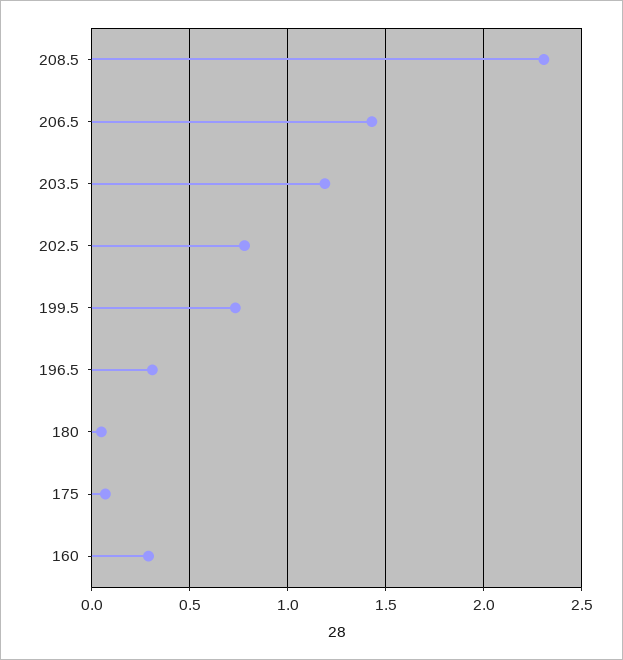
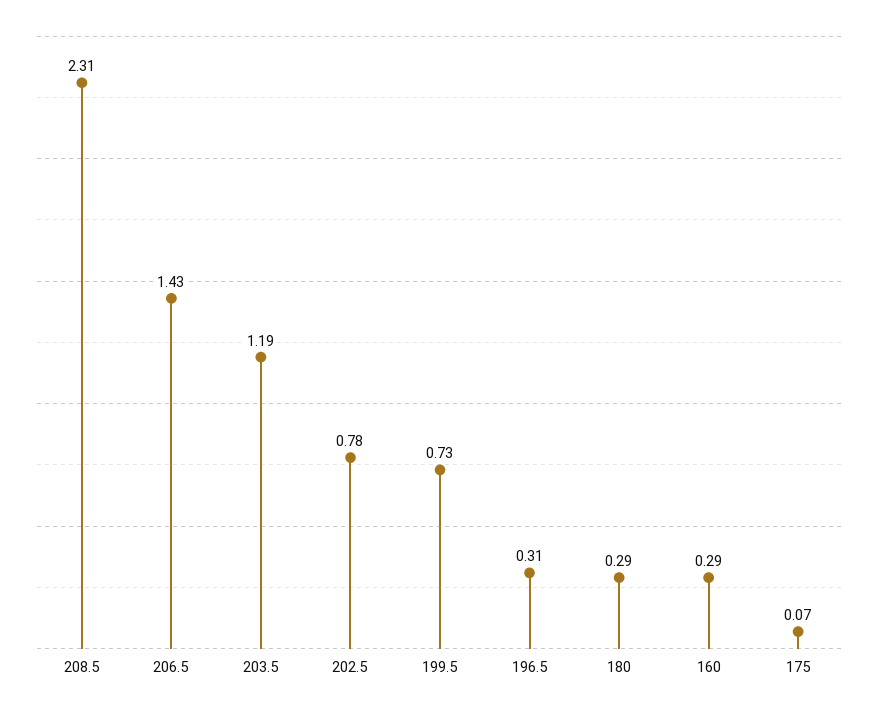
180: 0.05 -> 0.29

